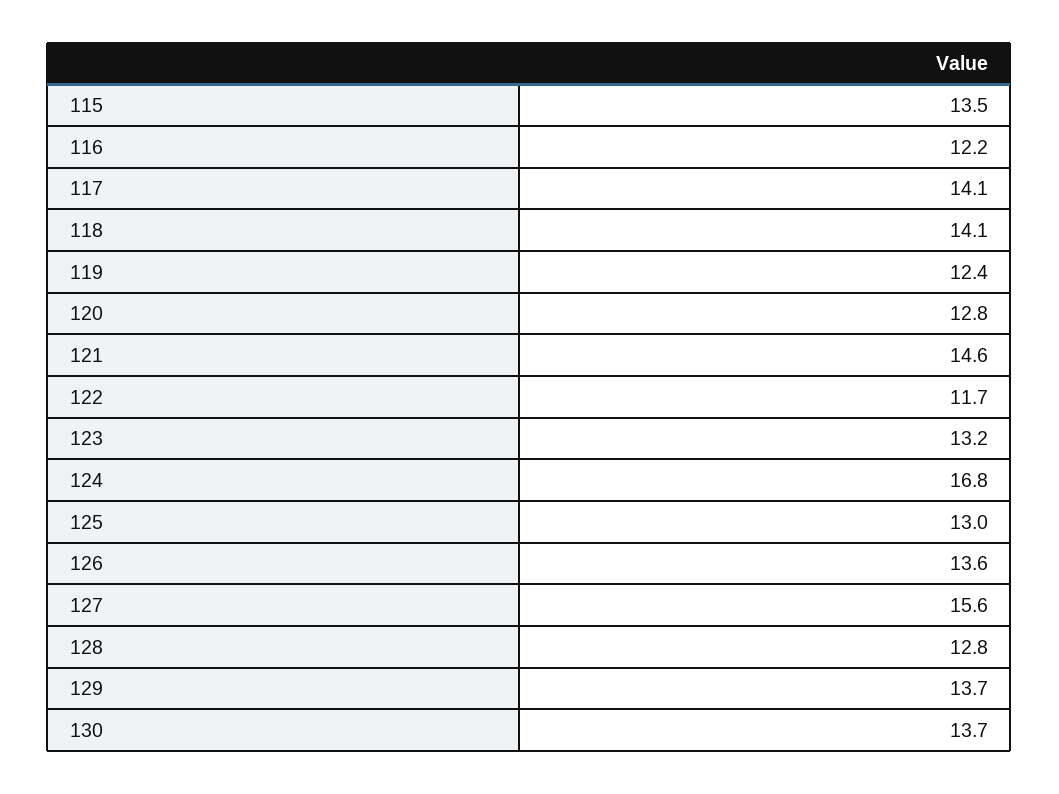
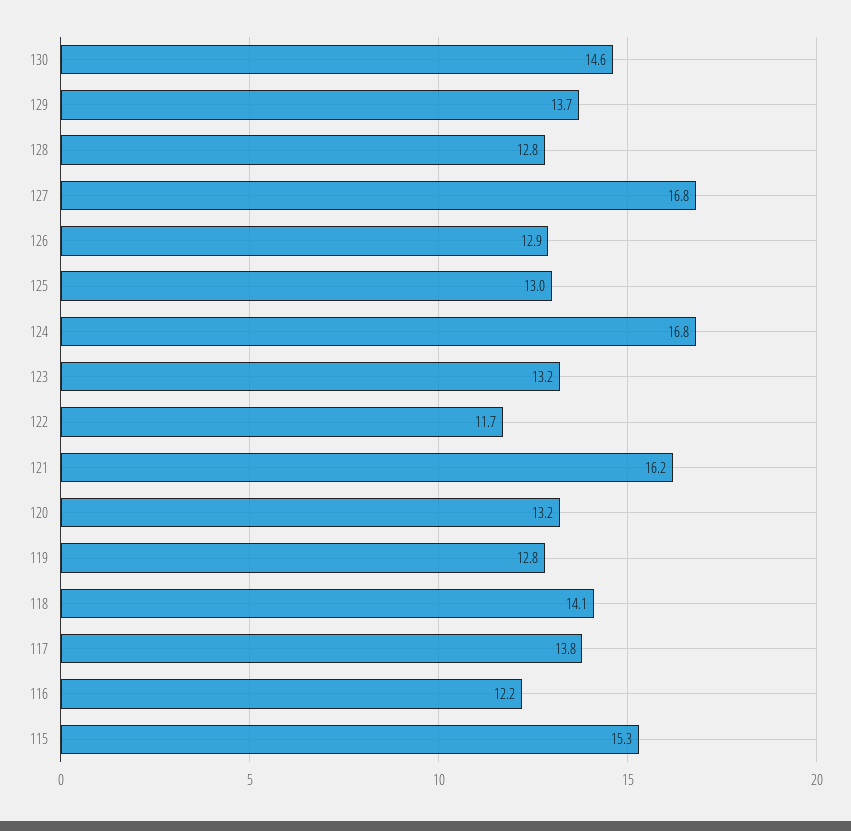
115: 13.5 -> 15.3
117: 14.1 -> 13.8
119: 12.4 -> 12.8
120: 12.8 -> 13.2
121: 14.6 -> 16.2
126: 13.6 -> 12.9
127: 15.6 -> 16.8
130: 13.7 -> 14.6

